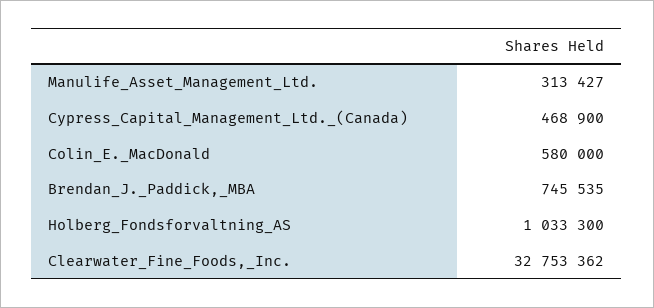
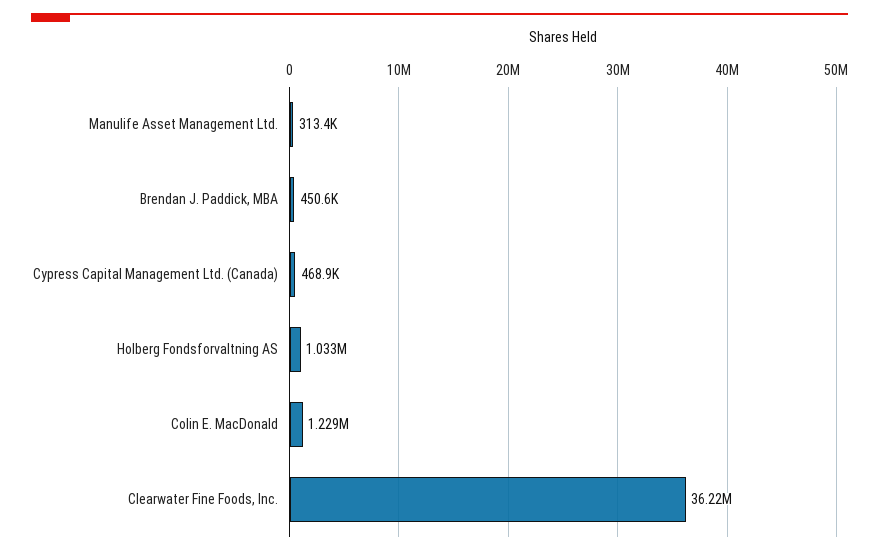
Colin_E._MacDonald: 580000 -> 1229000
Brendan_J._Paddick,_MBA: 745535 -> 450600
Clearwater_Fine_Foods,_Inc.: 32753362 -> 36220000

